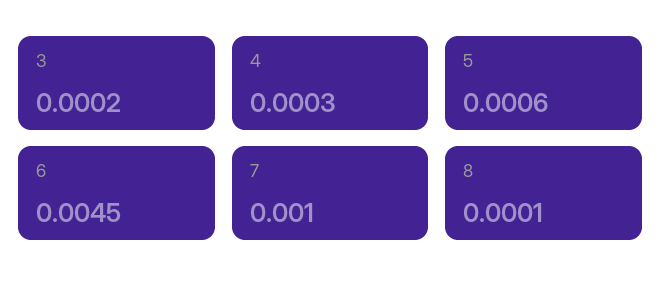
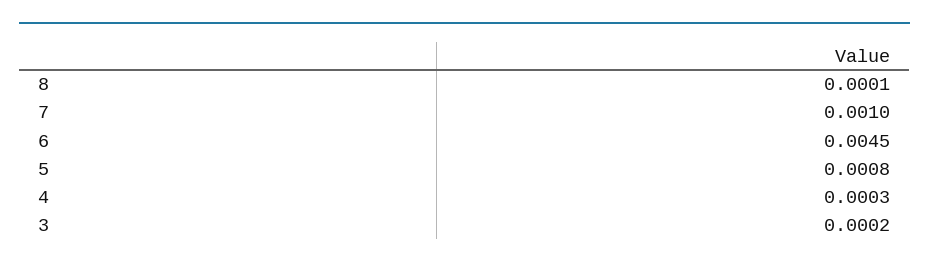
5: 0.0006 -> 0.0008

